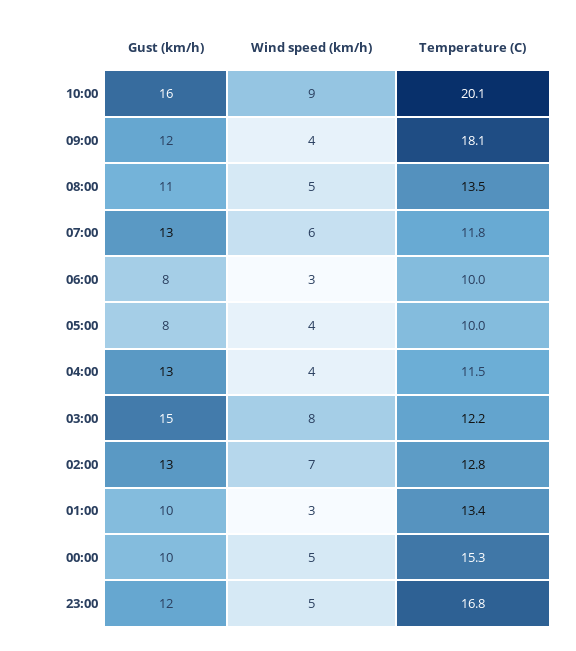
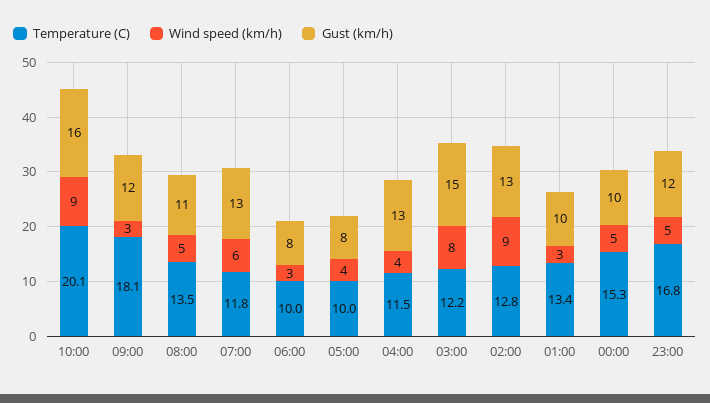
Wind speed (km/h), 09:00: 4 -> 3
Wind speed (km/h), 02:00: 7 -> 9

